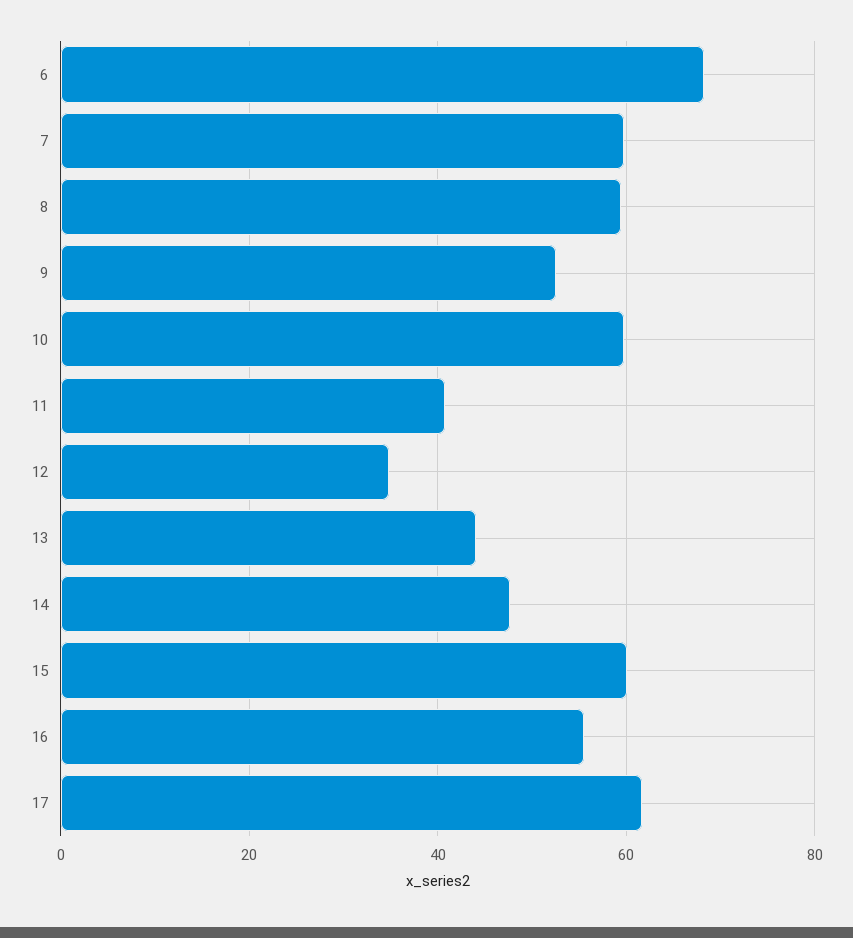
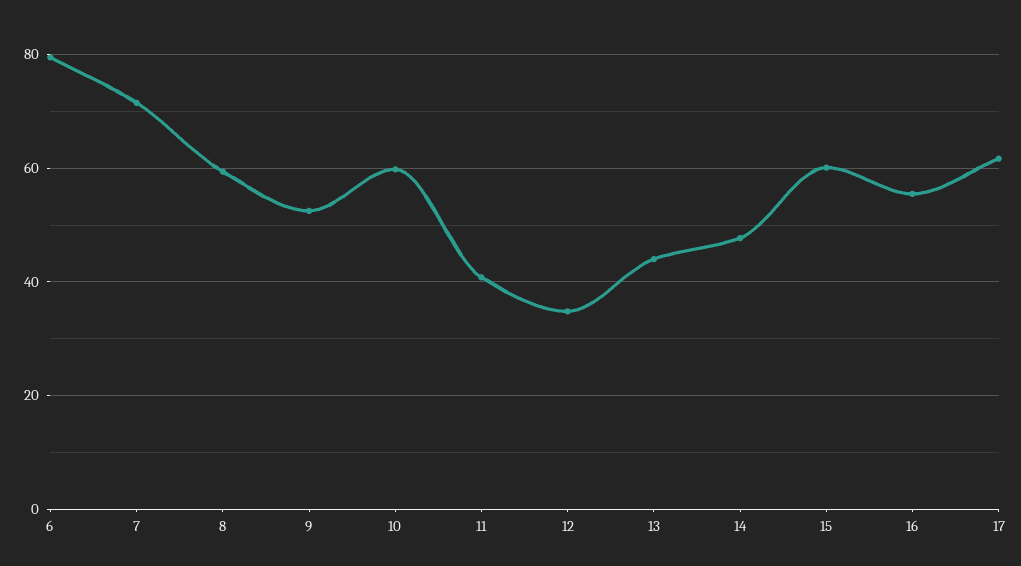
6: 68 -> 80
7: 60 -> 72

